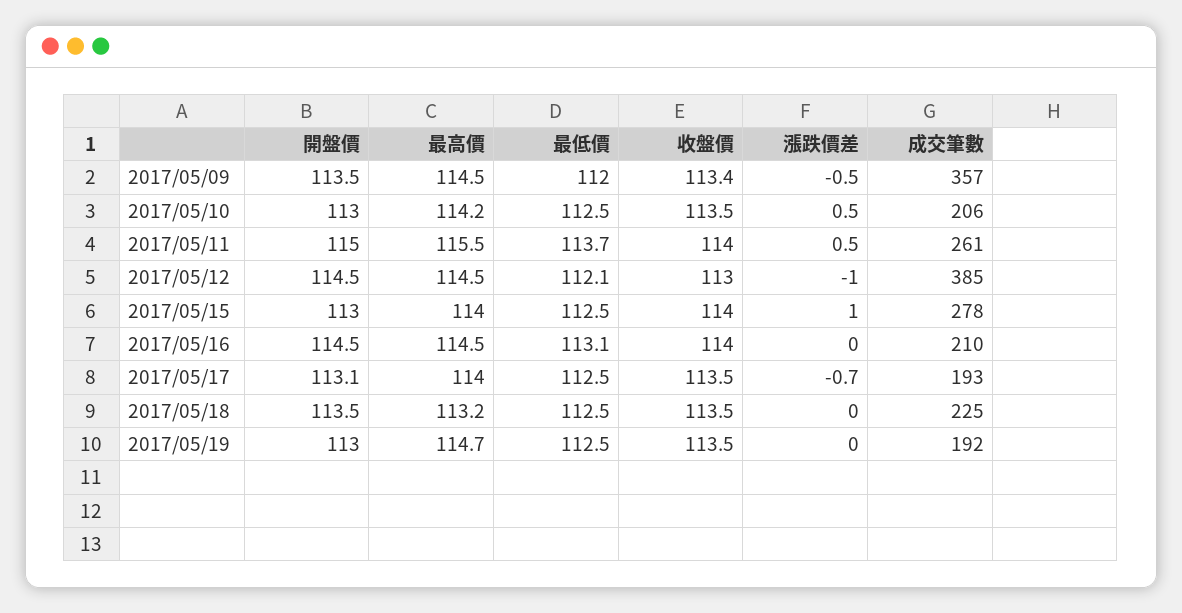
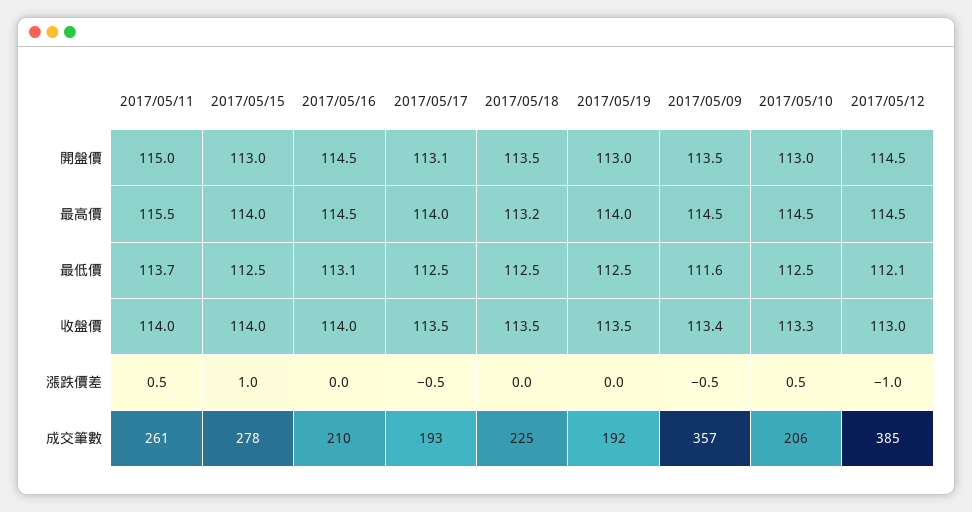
最低價, 2017/05/09: 112 -> 111.6
最高價, 2017/05/10: 114.2 -> 114.5
收盤價, 2017/05/10: 113.5 -> 113.3
漲跌價差, 2017/05/17: -0.7 -> -0.5
最高價, 2017/05/19: 114.7 -> 114

